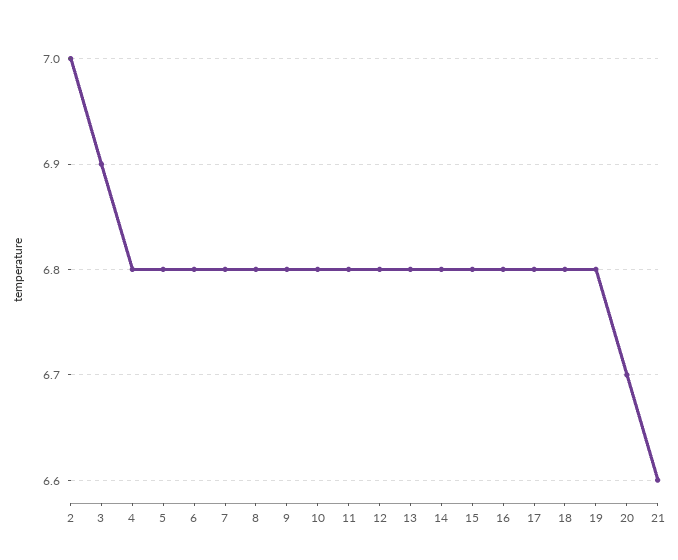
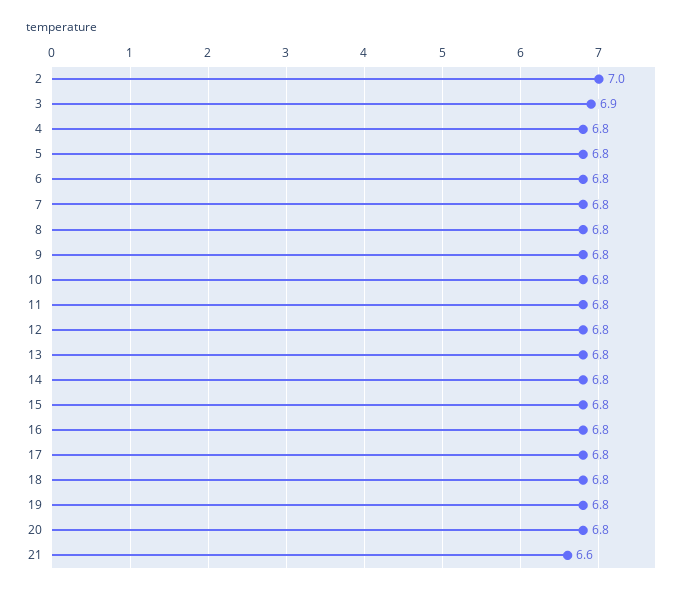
20: 6.7 -> 6.8

